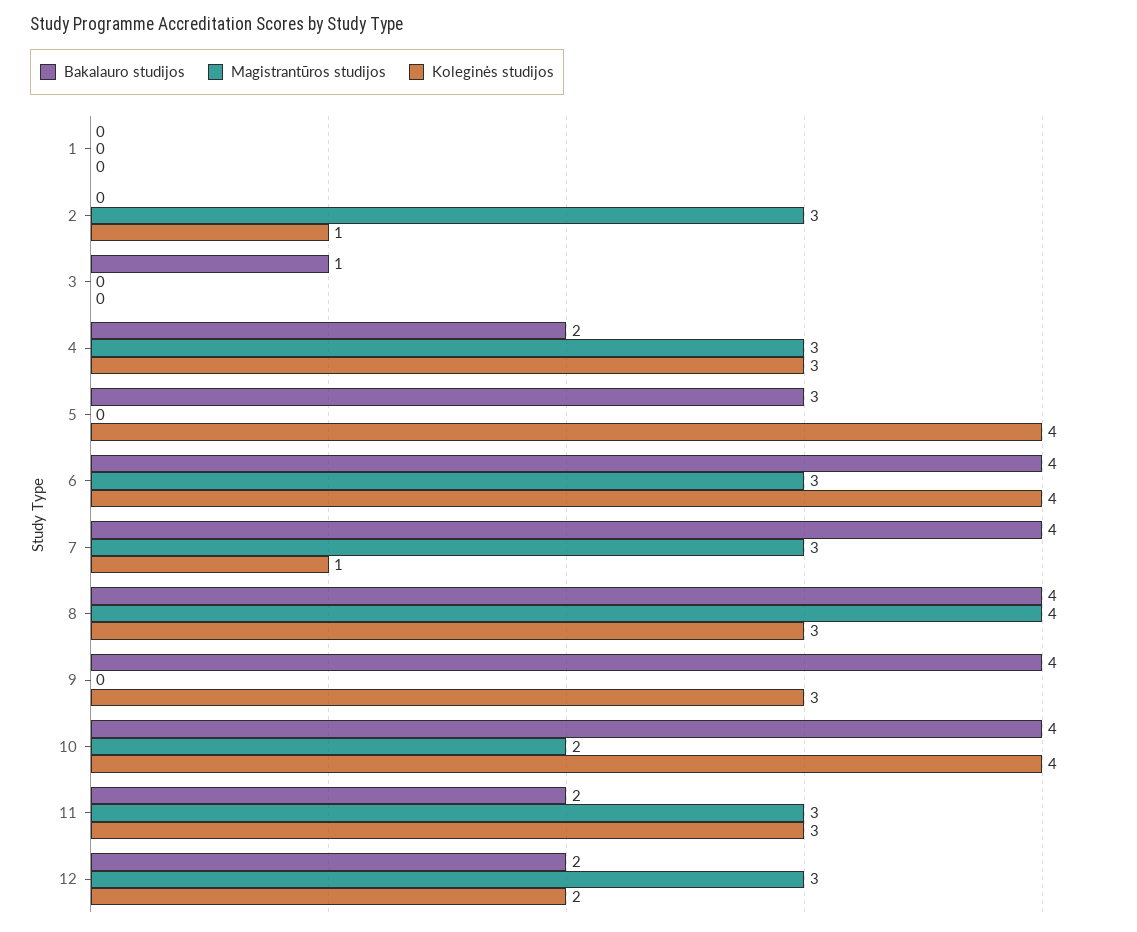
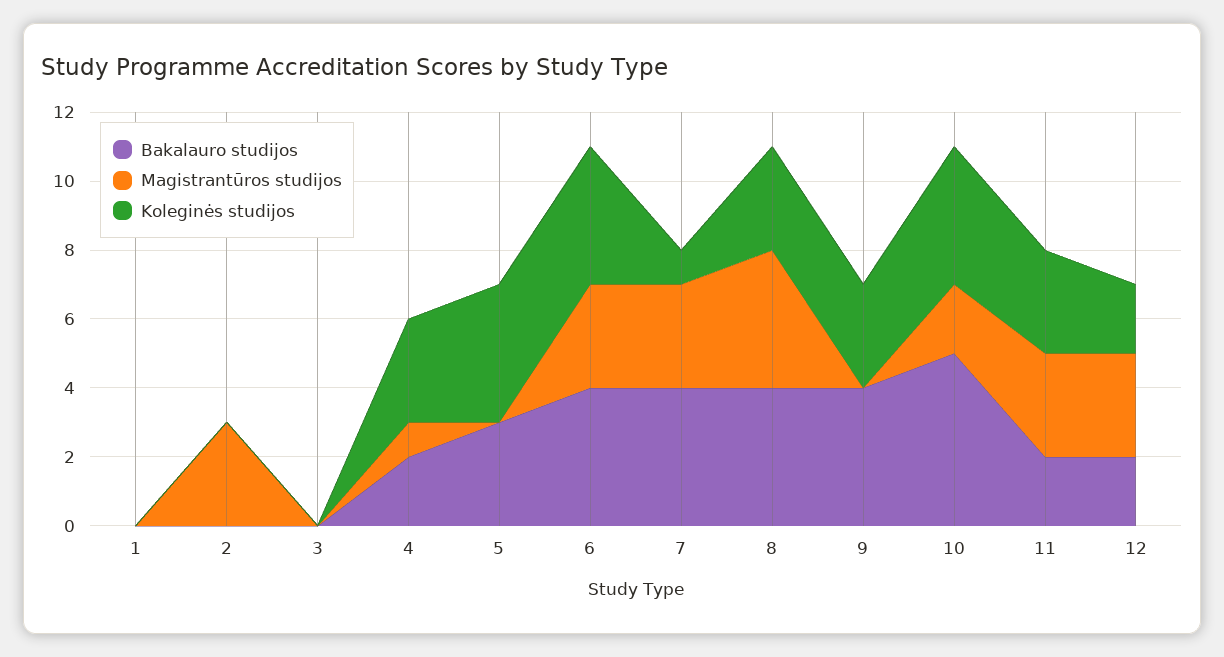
Koleginės studijos, 2: 1 -> 0
Bakalauro studijos, 3: 1 -> 0
Magistrantūros studijos, 4: 3 -> 1
Bakalauro studijos, 10: 4 -> 5

